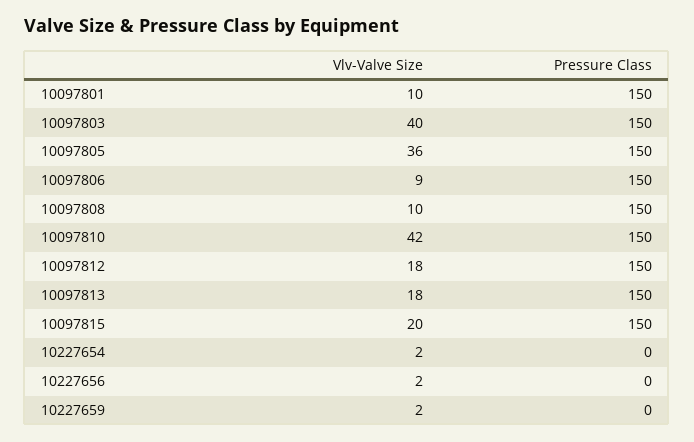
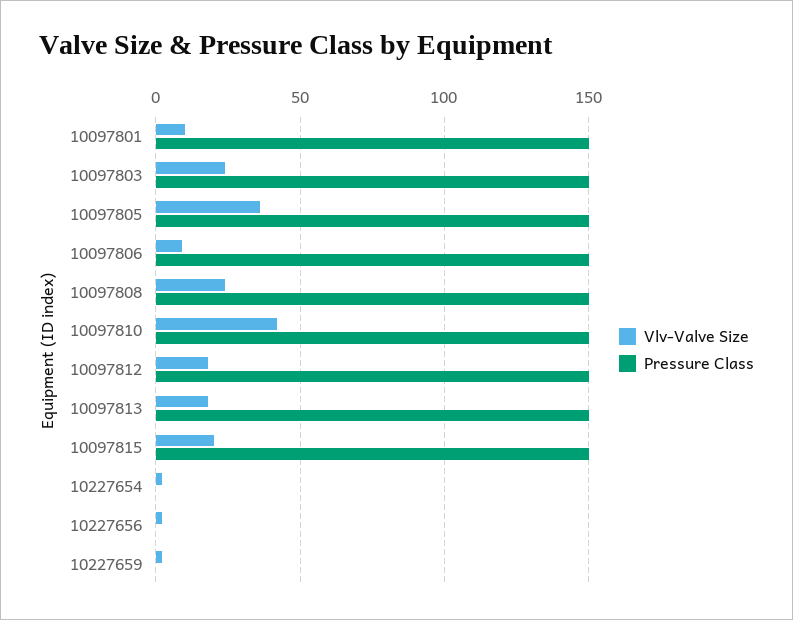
Vlv-Valve Size, 10097803: 40 -> 25
Vlv-Valve Size, 10097808: 10 -> 25

